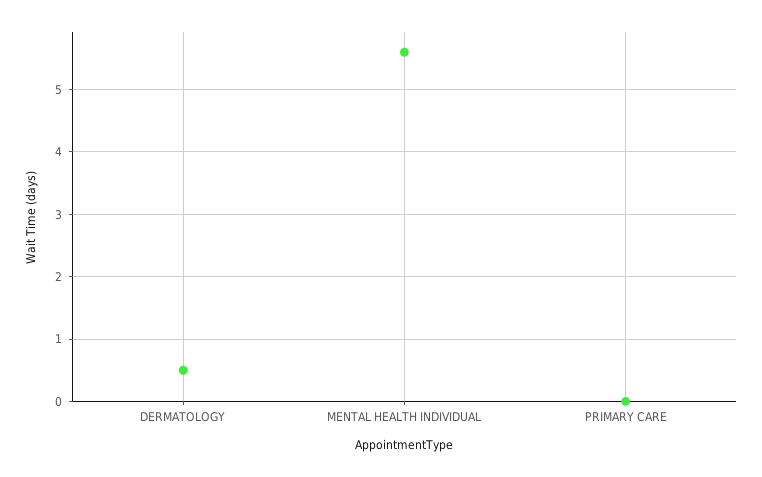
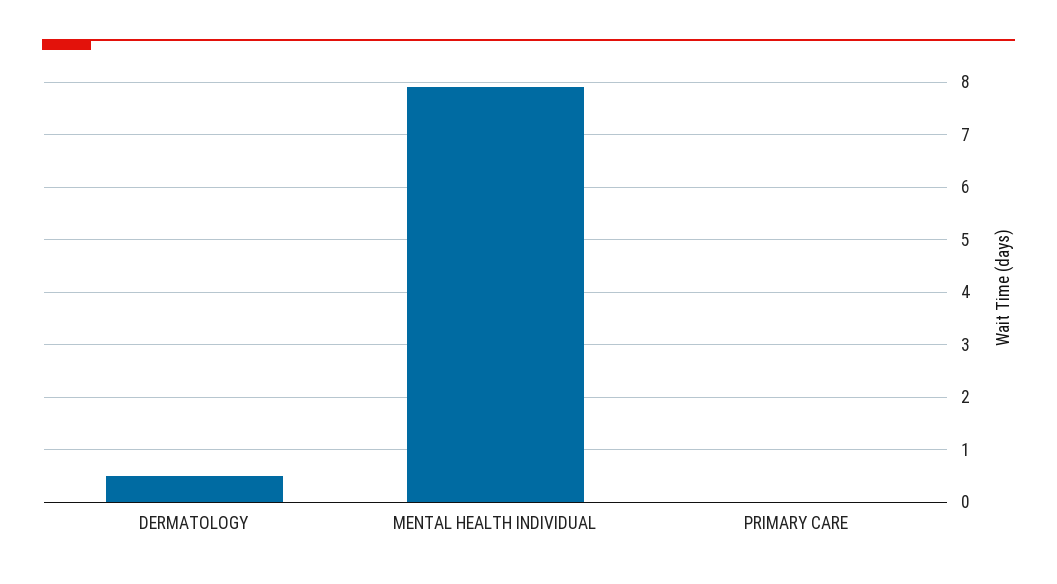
MENTAL HEALTH INDIVIDUAL: 5.6 -> 8

